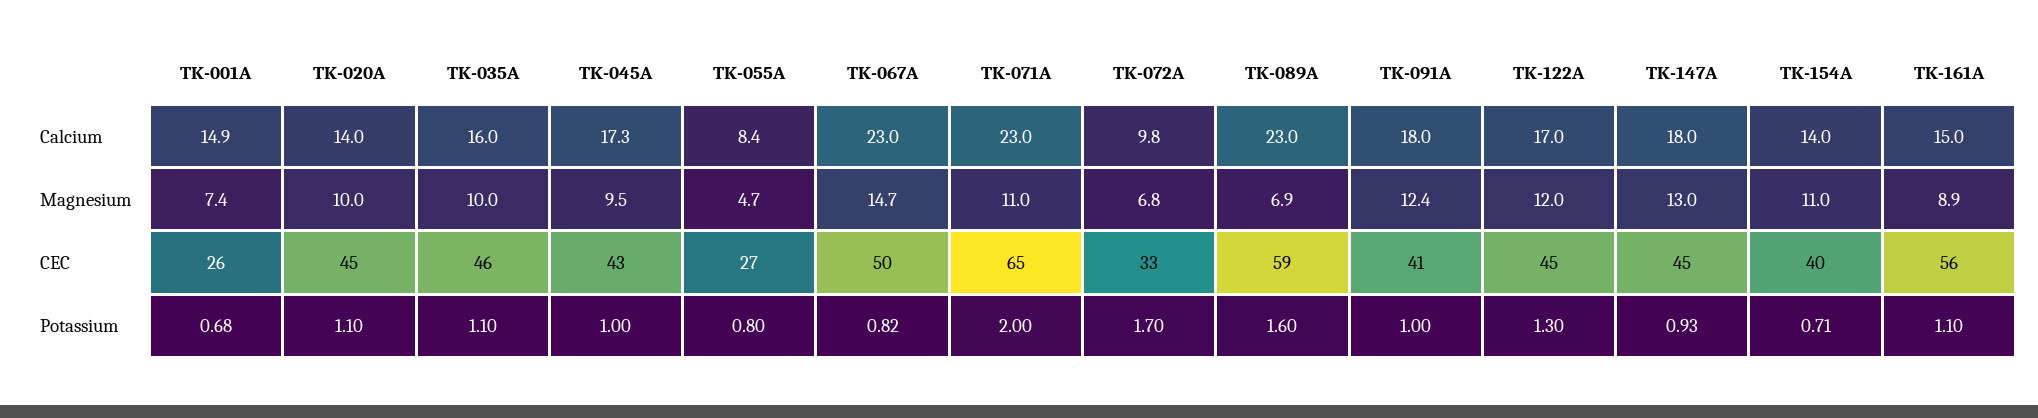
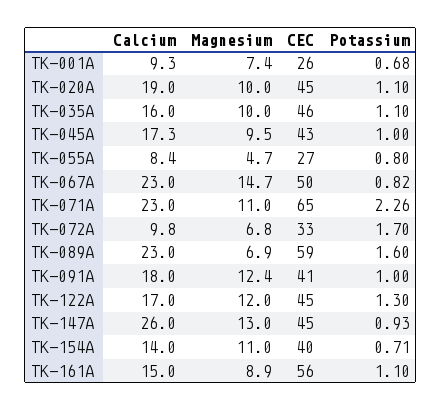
TK-001A, Calcium: 14.9 -> 9.3
TK-020A, Calcium: 14 -> 19
TK-147A, Calcium: 18 -> 26
TK-071A, Potassium: 2 -> 2.26

